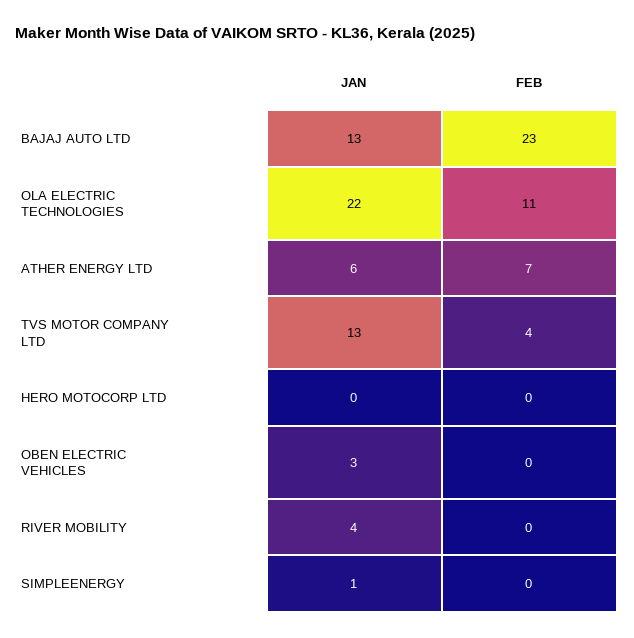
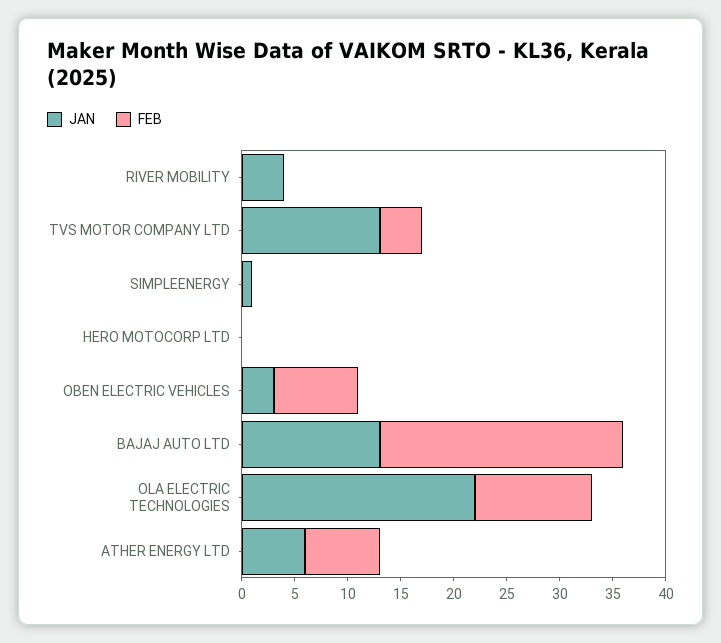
FEB, OBEN ELECTRIC VEHICLES: 0 -> 8

